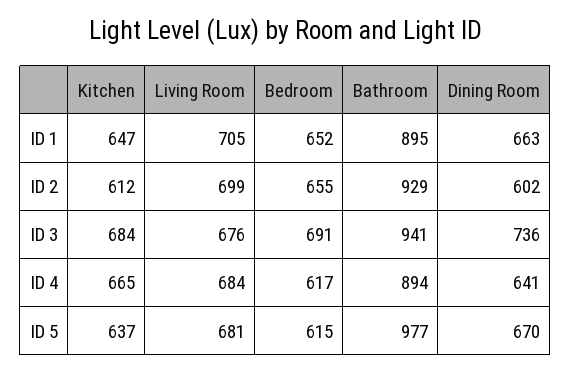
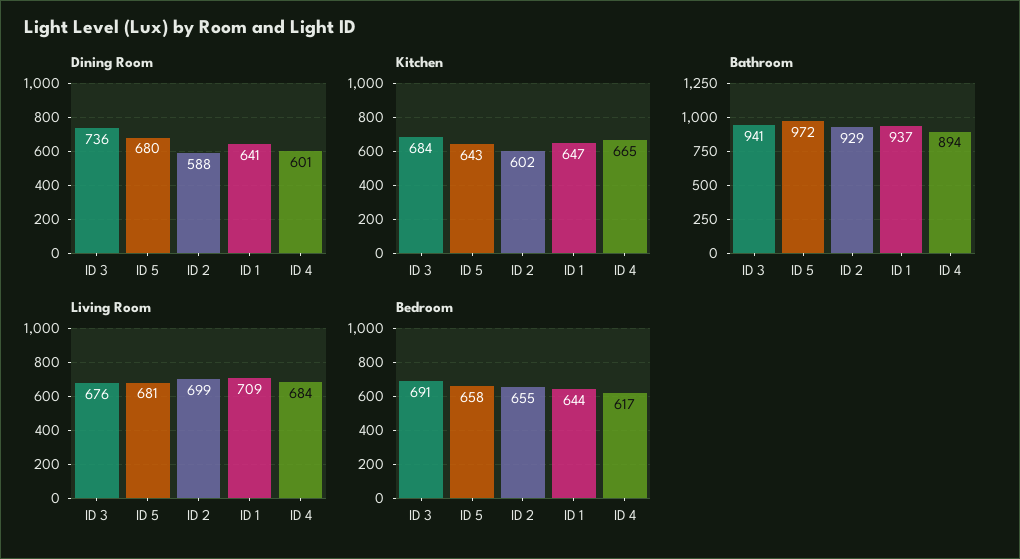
Living Room, ID 1: 705 -> 709
Bedroom, ID 1: 652 -> 644
Bathroom, ID 1: 895 -> 937
Dining Room, ID 1: 663 -> 641
Kitchen, ID 2: 612 -> 602
Dining Room, ID 2: 602 -> 588
Dining Room, ID 4: 641 -> 601
Kitchen, ID 5: 637 -> 643
Bedroom, ID 5: 615 -> 658
Bathroom, ID 5: 977 -> 972
Dining Room, ID 5: 670 -> 680

